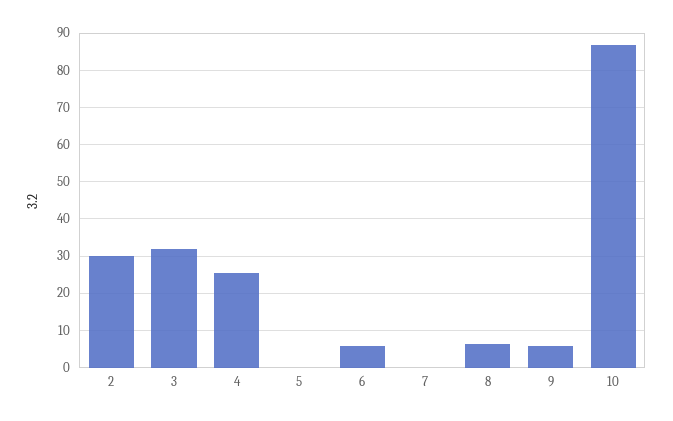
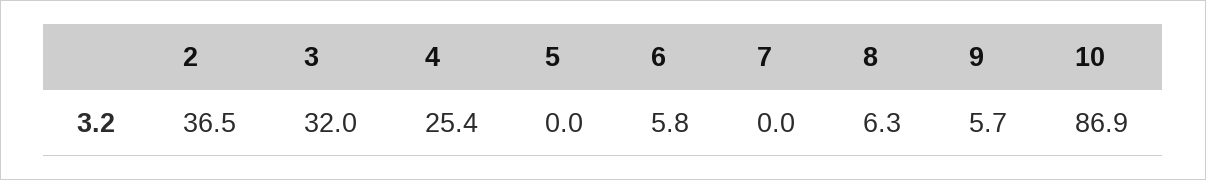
2: 30 -> 36.5

